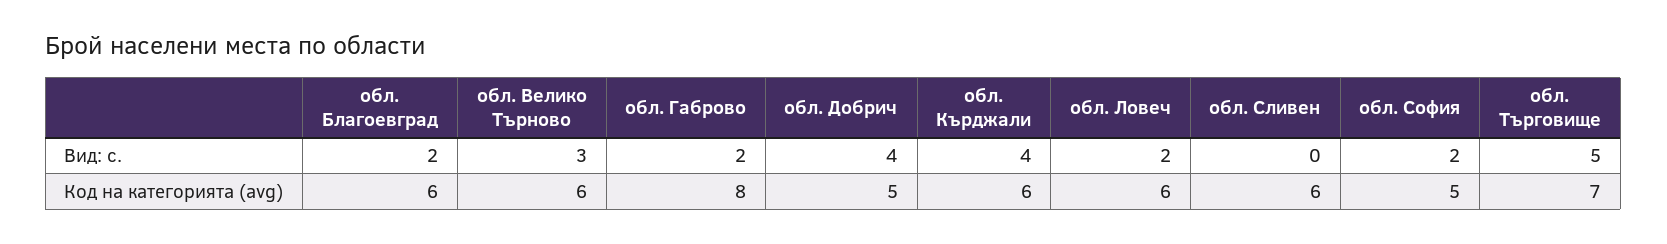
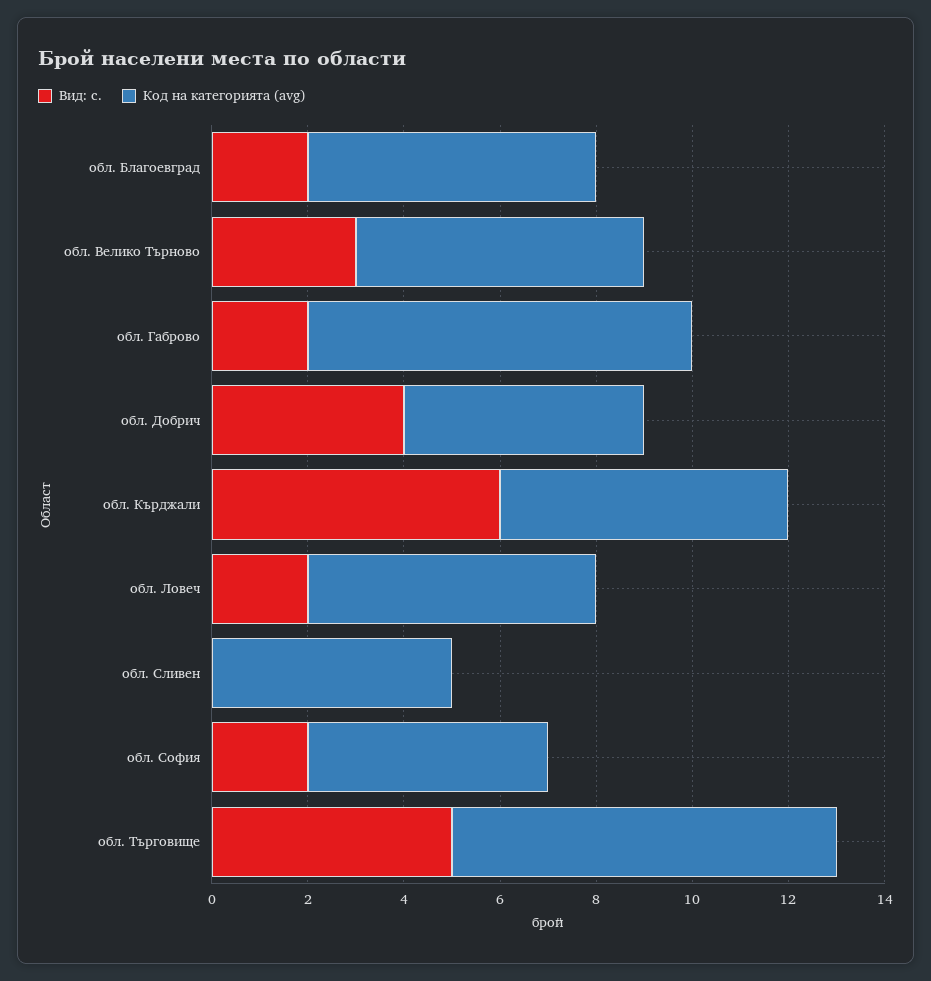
Вид: с., обл. Кърджали: 4 -> 6
Код на категорията (avg), обл. Сливен: 6 -> 5
Код на категорията (avg), обл. Търговище: 7 -> 8

